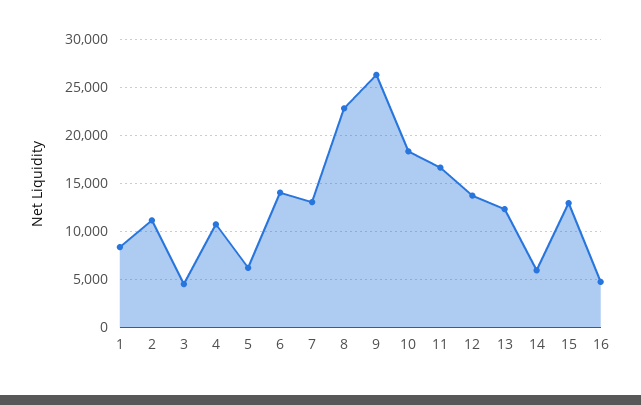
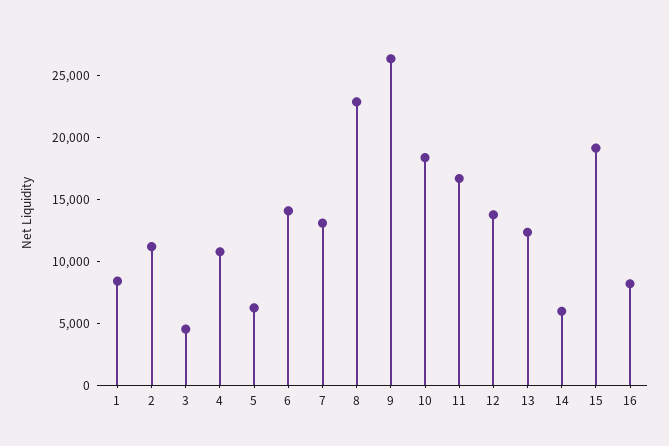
15: 13000 -> 19000
16: 5000 -> 8000

